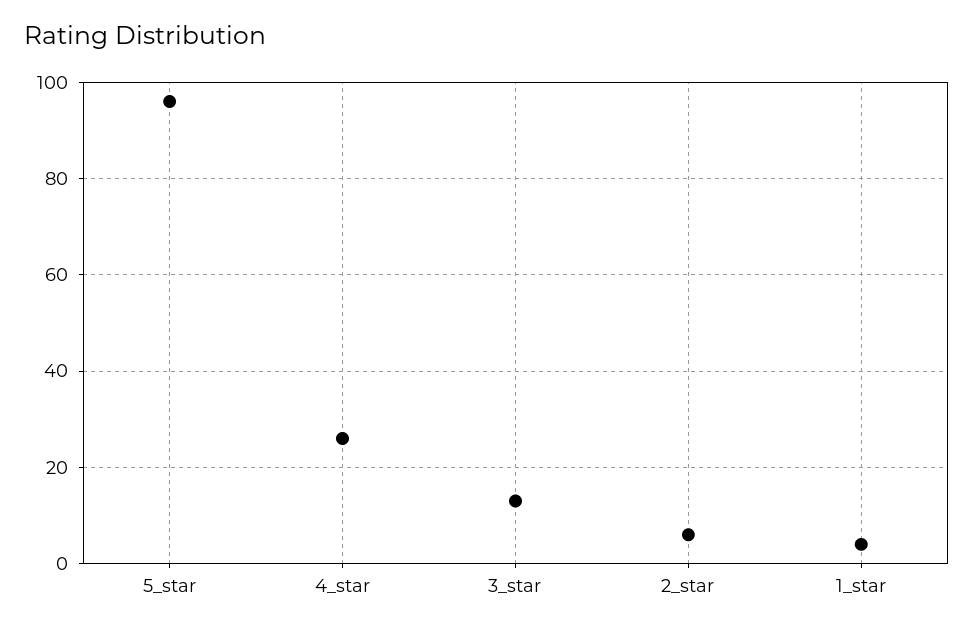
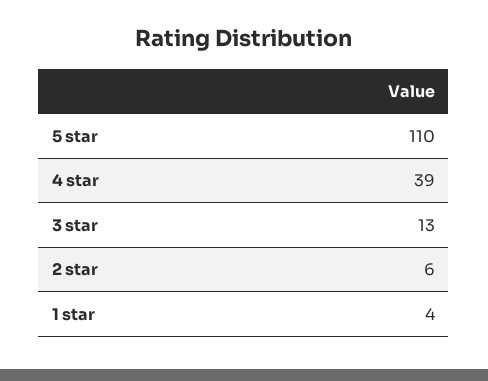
5_star: 95 -> 110
4_star: 25 -> 39

